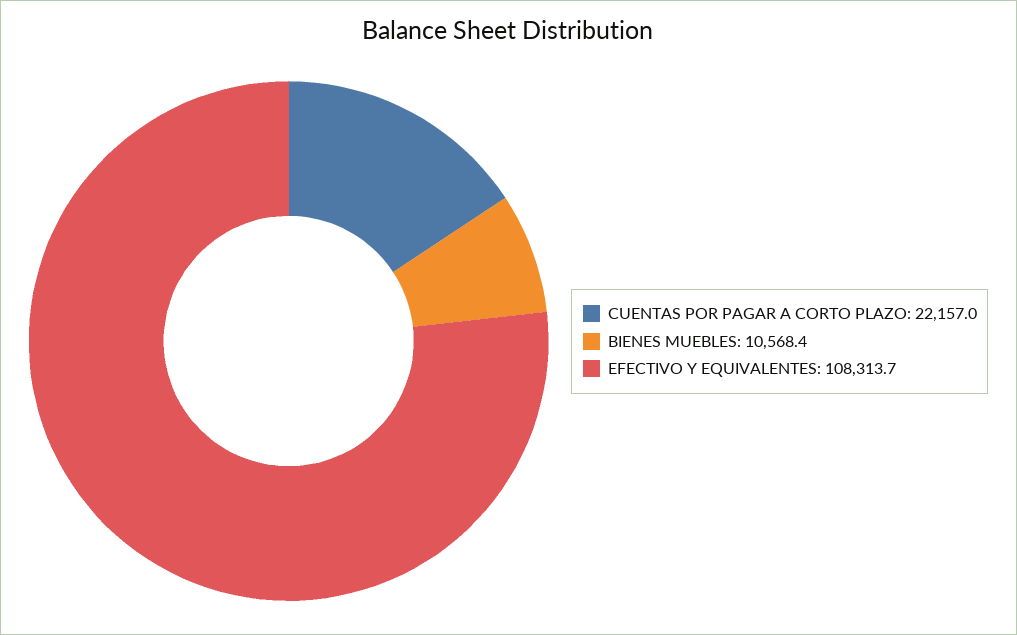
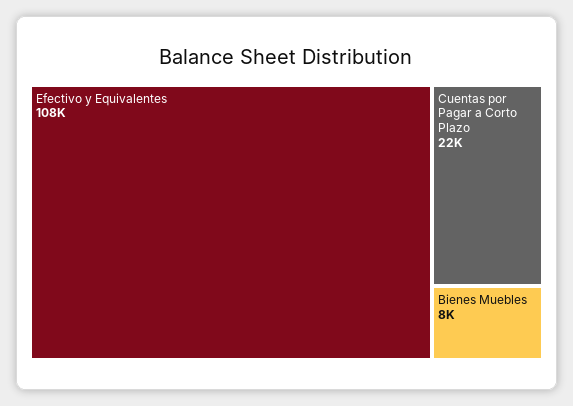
BIENES MUEBLES: 10568.4 -> 8000

